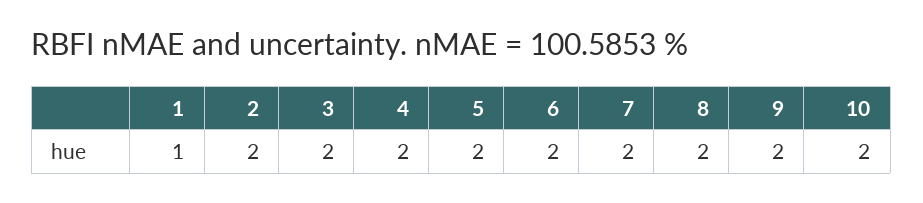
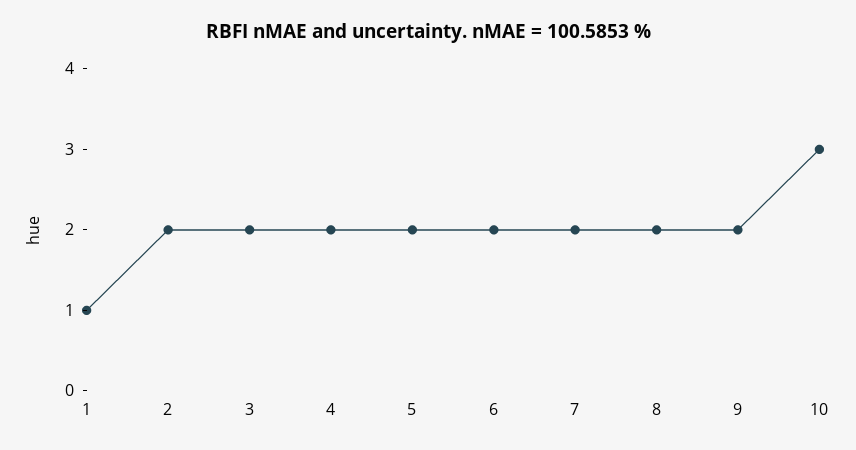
10: 2 -> 3

